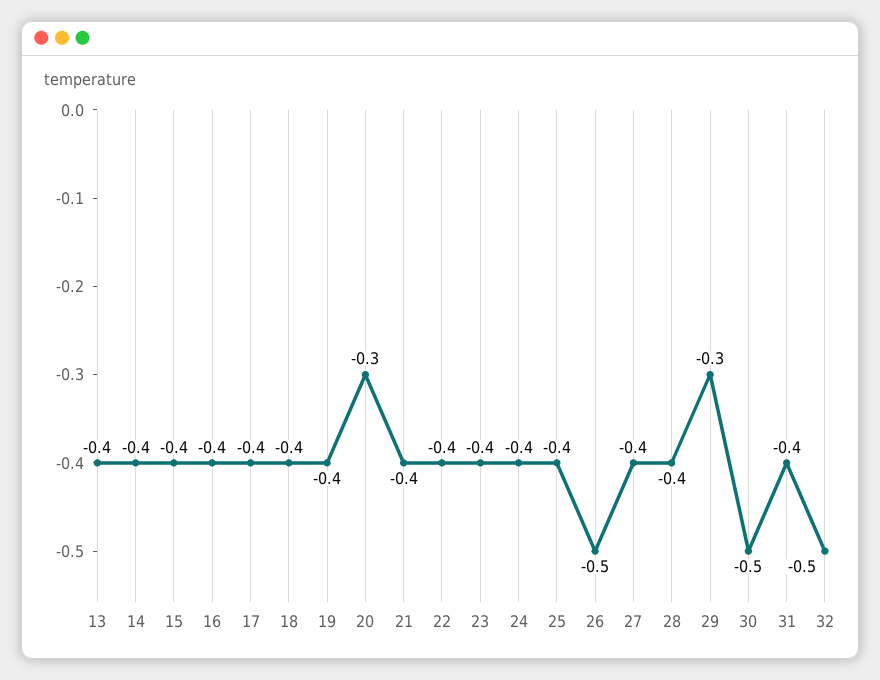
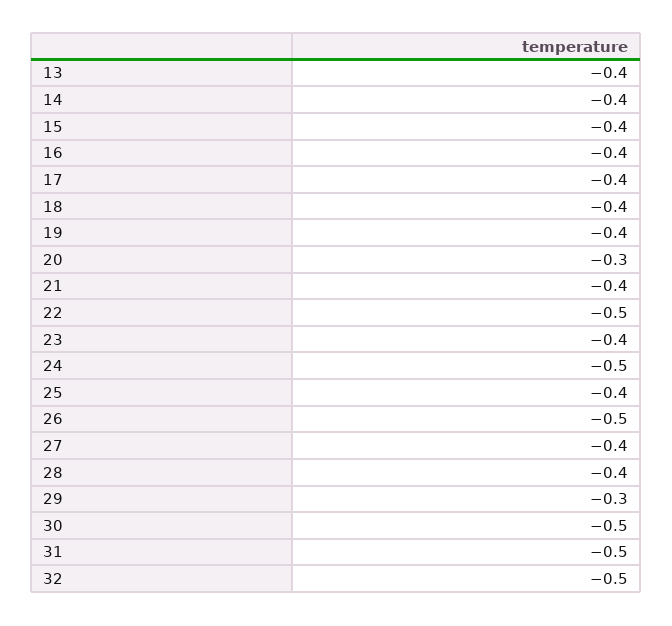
22: -0.4 -> -0.5
24: -0.4 -> -0.5
31: -0.4 -> -0.5

